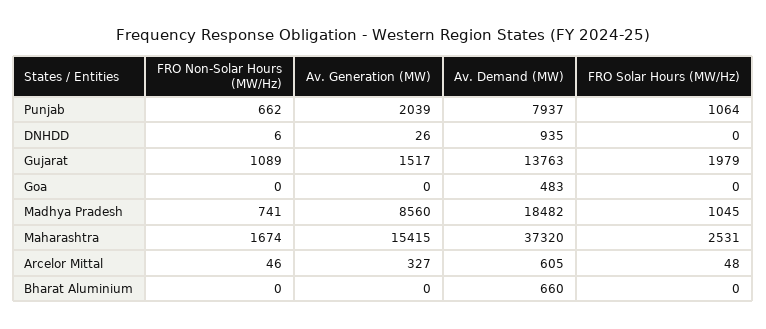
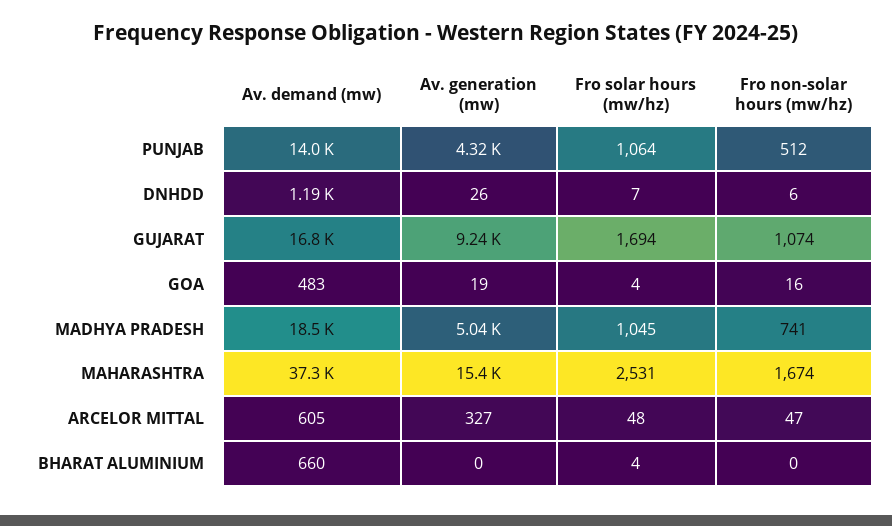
FRO Non-Solar Hours (MW/Hz), Punjab: 662 -> 512
Av. Generation (MW), Punjab: 2039 -> 4320
Av. Demand (MW), Punjab: 7937 -> 14000
Av. Demand (MW), DNHDD: 935 -> 1190
FRO Solar Hours (MW/Hz), DNHDD: 0 -> 7
FRO Non-Solar Hours (MW/Hz), Gujarat: 1089 -> 1074
Av. Generation (MW), Gujarat: 1517 -> 9240
Av. Demand (MW), Gujarat: 13763 -> 16800
FRO Solar Hours (MW/Hz), Gujarat: 1979 -> 1694
FRO Non-Solar Hours (MW/Hz), Goa: 0 -> 16
Av. Generation (MW), Goa: 0 -> 19
FRO Solar Hours (MW/Hz), Goa: 0 -> 4
Av. Generation (MW), Madhya Pradesh: 8560 -> 5040
FRO Non-Solar Hours (MW/Hz), Arcelor Mittal: 46 -> 47
FRO Solar Hours (MW/Hz), Bharat Aluminium: 0 -> 4

